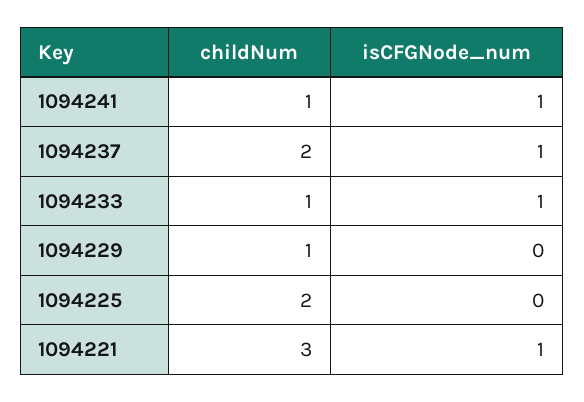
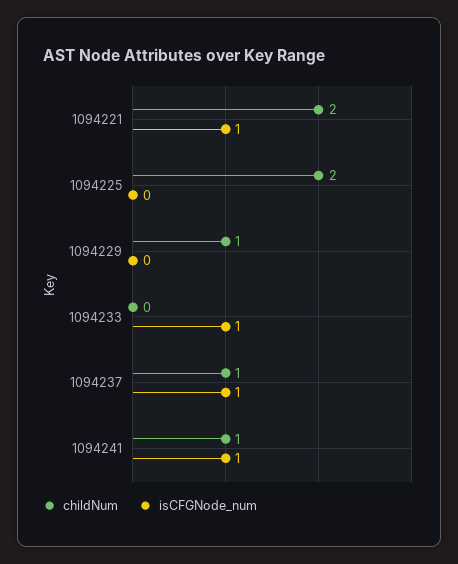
childNum, 1094237: 2 -> 1
childNum, 1094233: 1 -> 0
childNum, 1094221: 3 -> 2

